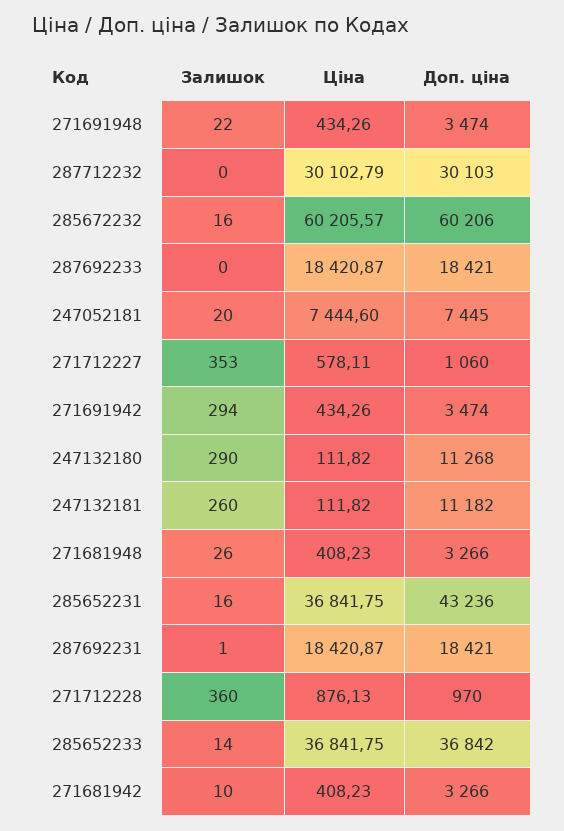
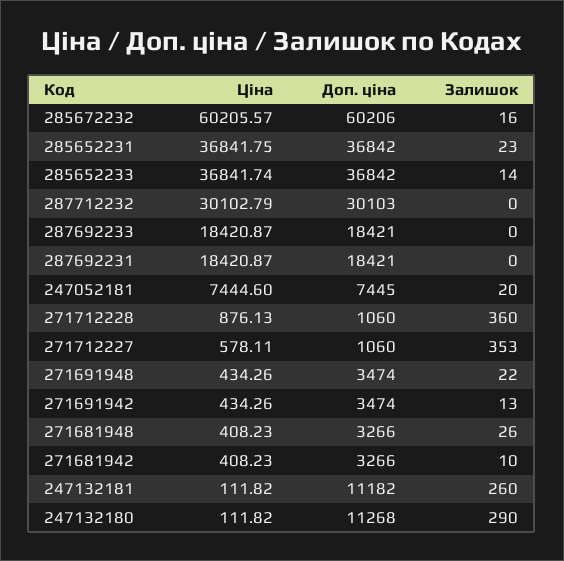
Залишок, 271691942: 294 -> 13
Залишок, 285652231: 16 -> 23
Доп. ціна, 285652231: 43236 -> 36842
Залишок, 287692231: 1 -> 0
Доп. ціна, 271712228: 970 -> 1060
Ціна, 285652233: 36841.75 -> 36841.74

